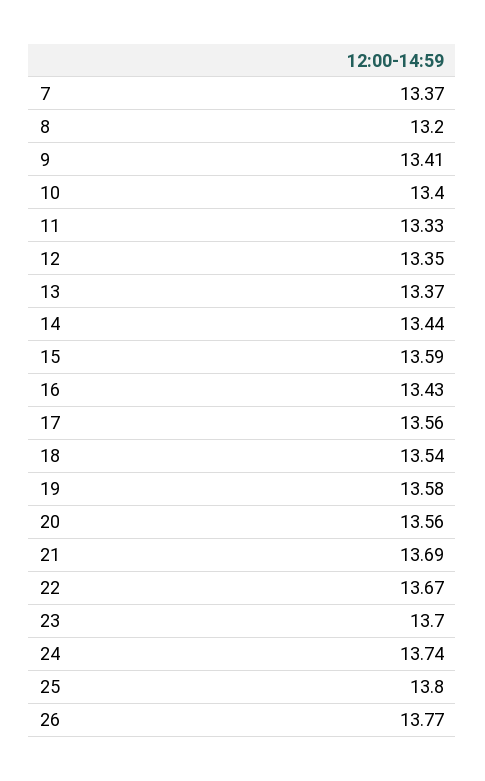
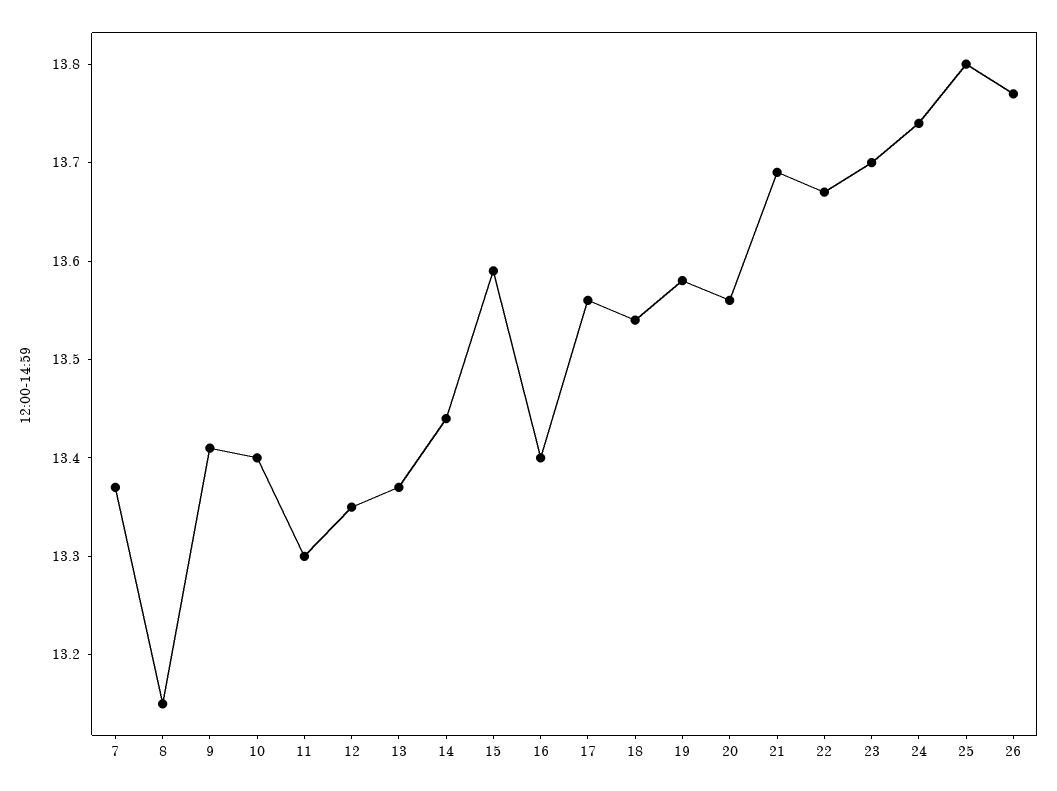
8: 13.2 -> 13.15
11: 13.33 -> 13.3
16: 13.43 -> 13.4

